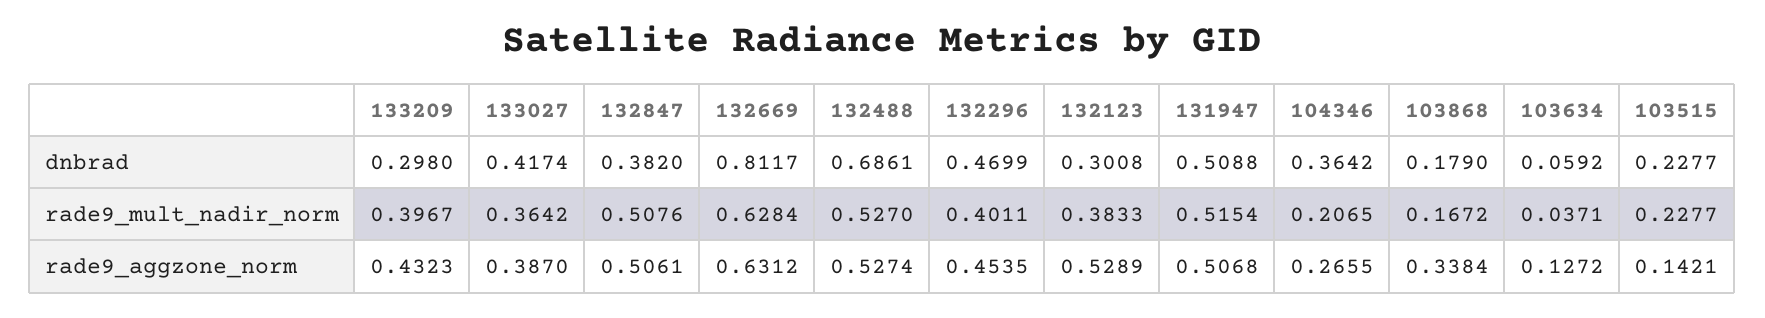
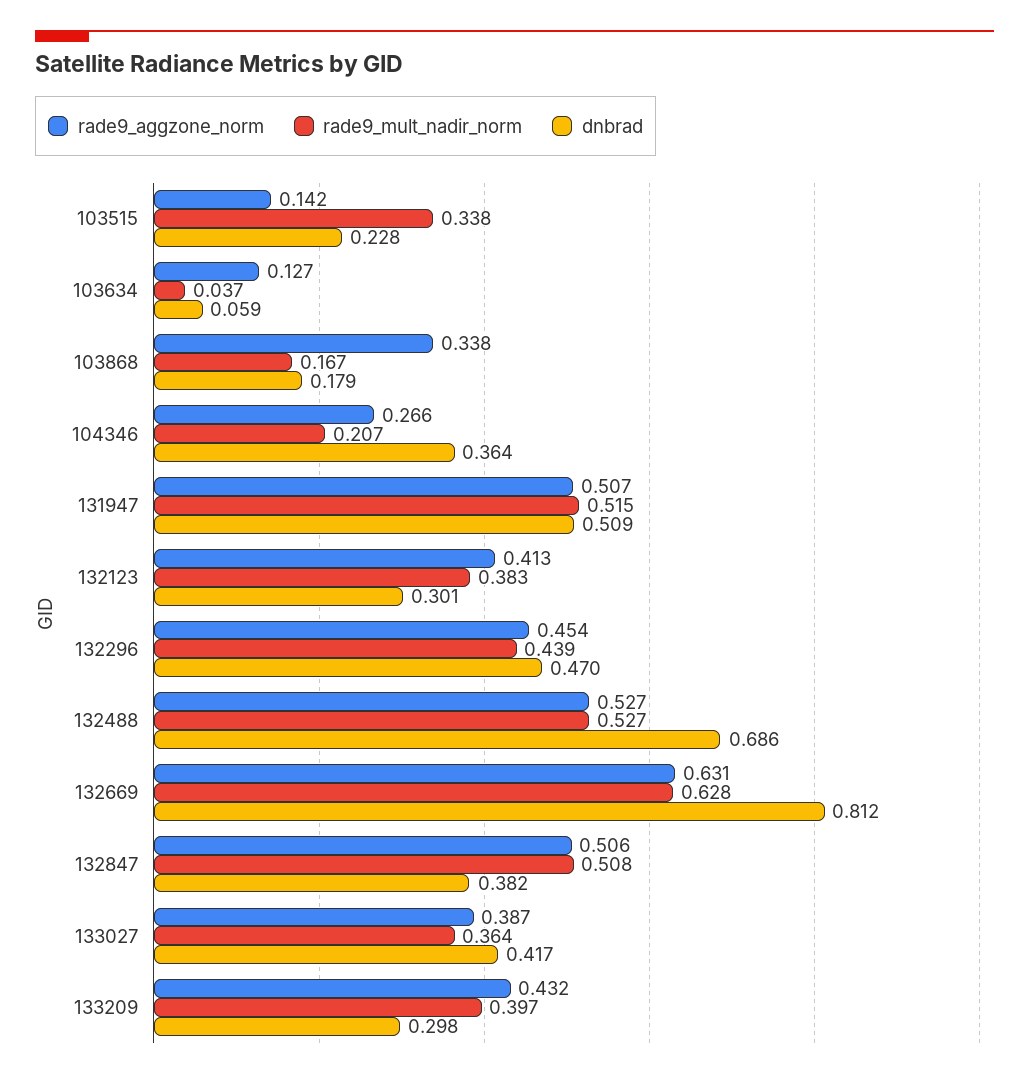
rade9_mult_nadir_norm, 132296: 0.4011 -> 0.439
rade9_mult_nadir_norm, 103515: 0.2277 -> 0.338
rade9_aggzone_norm, 132123: 0.5289 -> 0.413

